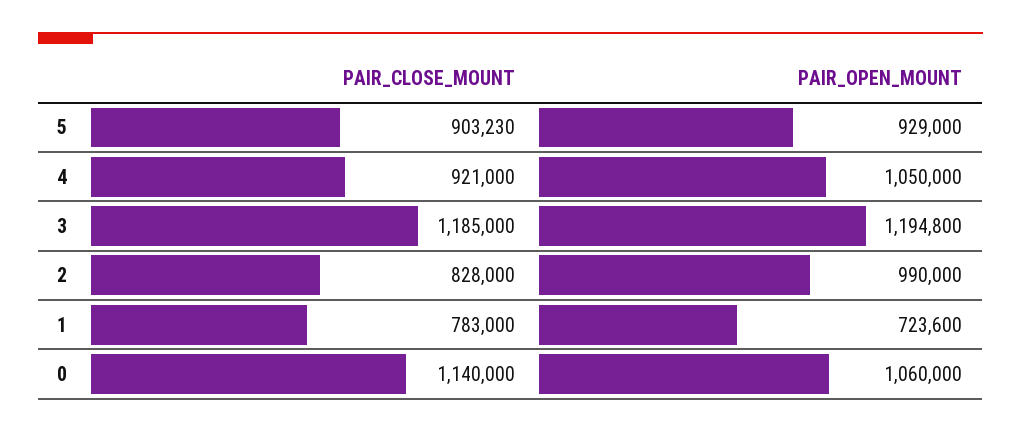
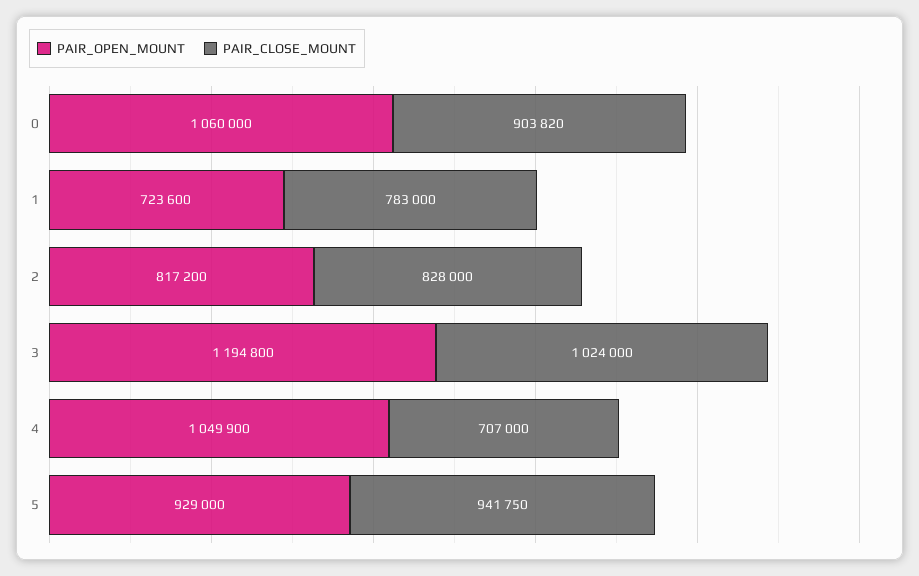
PAIR_CLOSE_MOUNT, 5: 903230 -> 941750
PAIR_CLOSE_MOUNT, 4: 921000 -> 707000
PAIR_OPEN_MOUNT, 4: 1050000 -> 1049900
PAIR_CLOSE_MOUNT, 3: 1185000 -> 1024000
PAIR_OPEN_MOUNT, 2: 990000 -> 817200
PAIR_CLOSE_MOUNT, 0: 1140000 -> 903820

